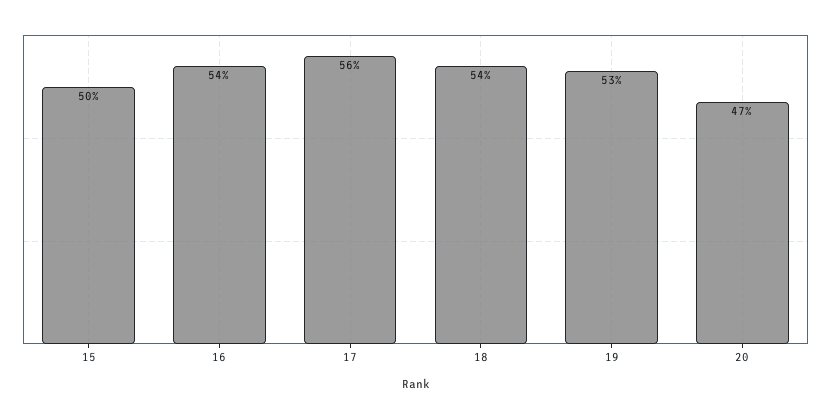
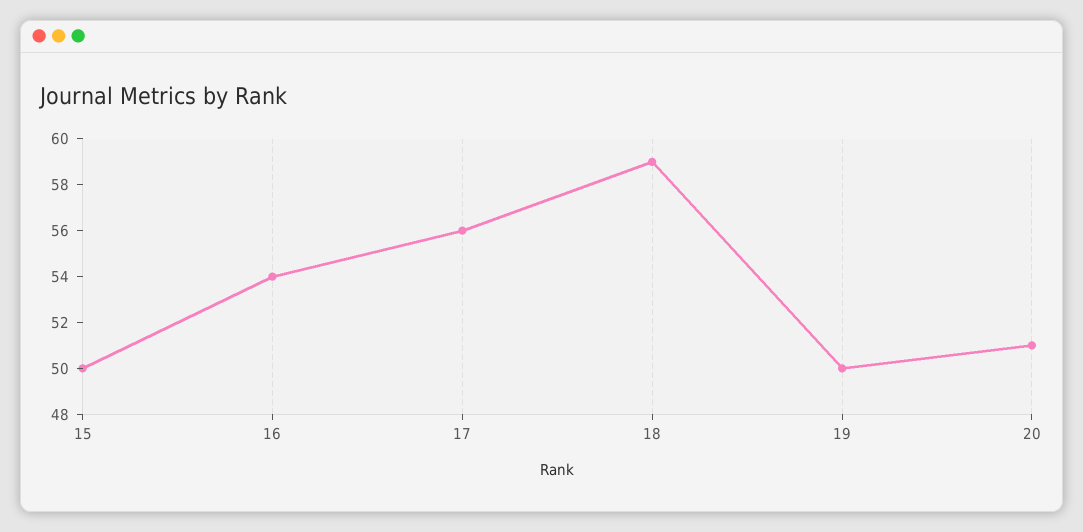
18: 54 -> 59
19: 53 -> 50
20: 47 -> 51

